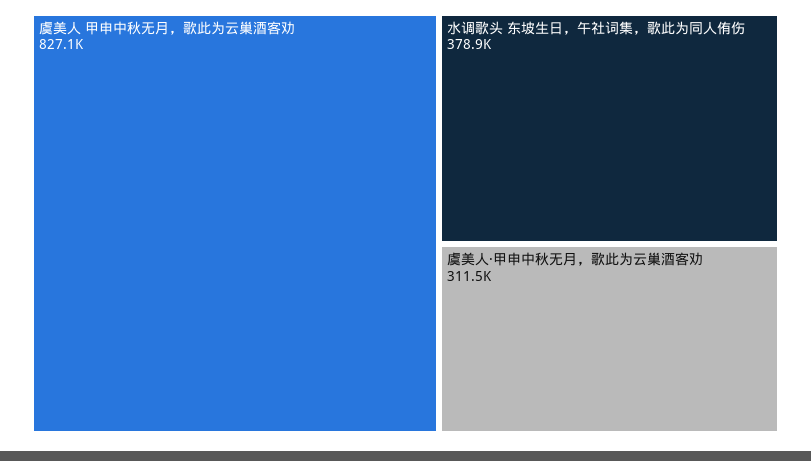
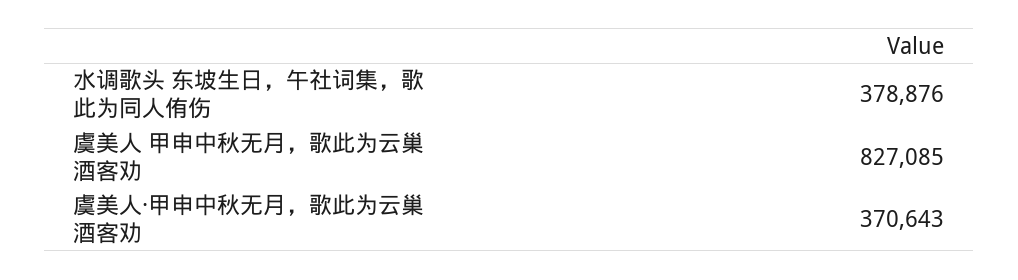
虞美人·甲申中秋无月，歌此为云巢酒客劝: 311500 -> 370643

